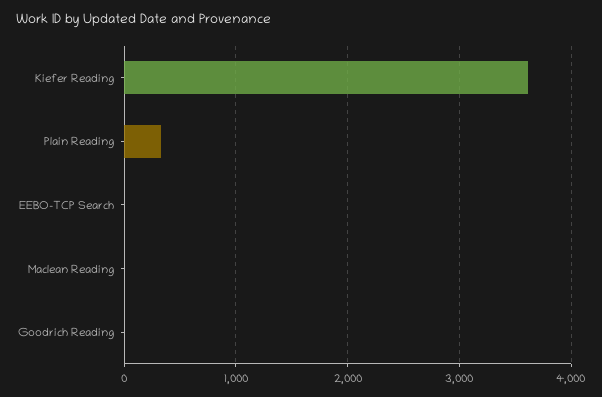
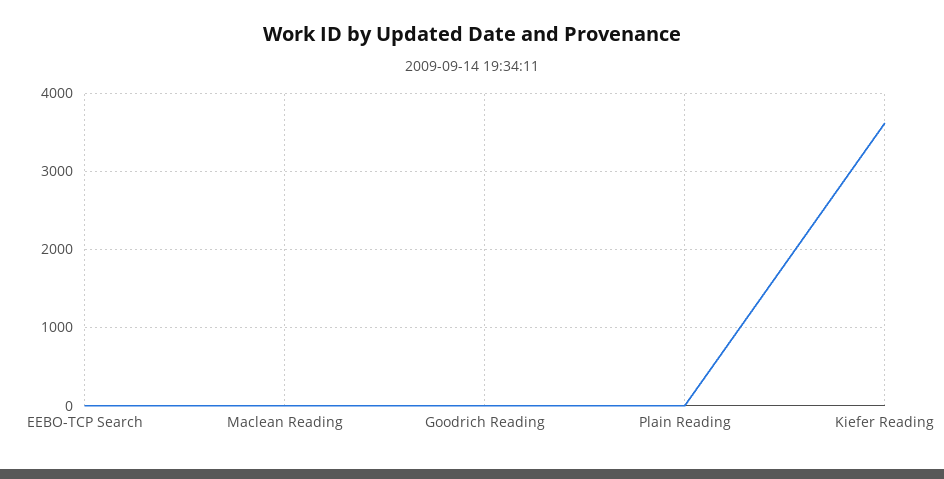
Plain Reading: 300 -> 0

